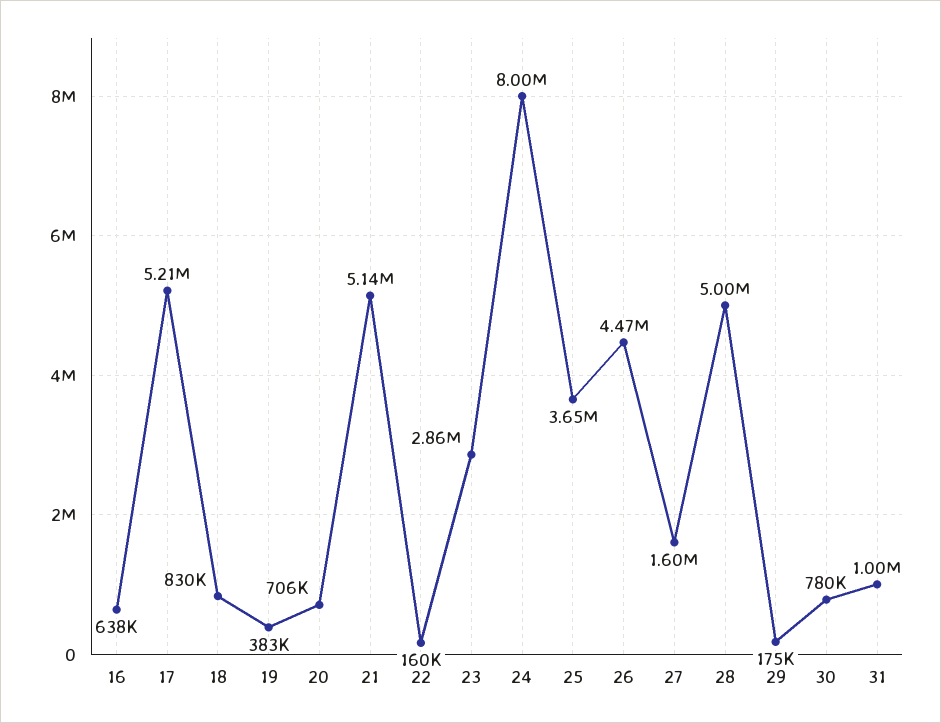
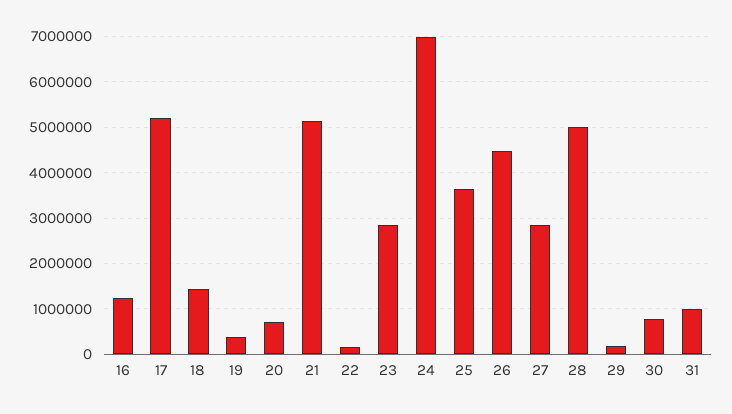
16: 638000 -> 1200000
18: 830000 -> 1400000
24: 8000000 -> 7000000
27: 1600000 -> 2800000

